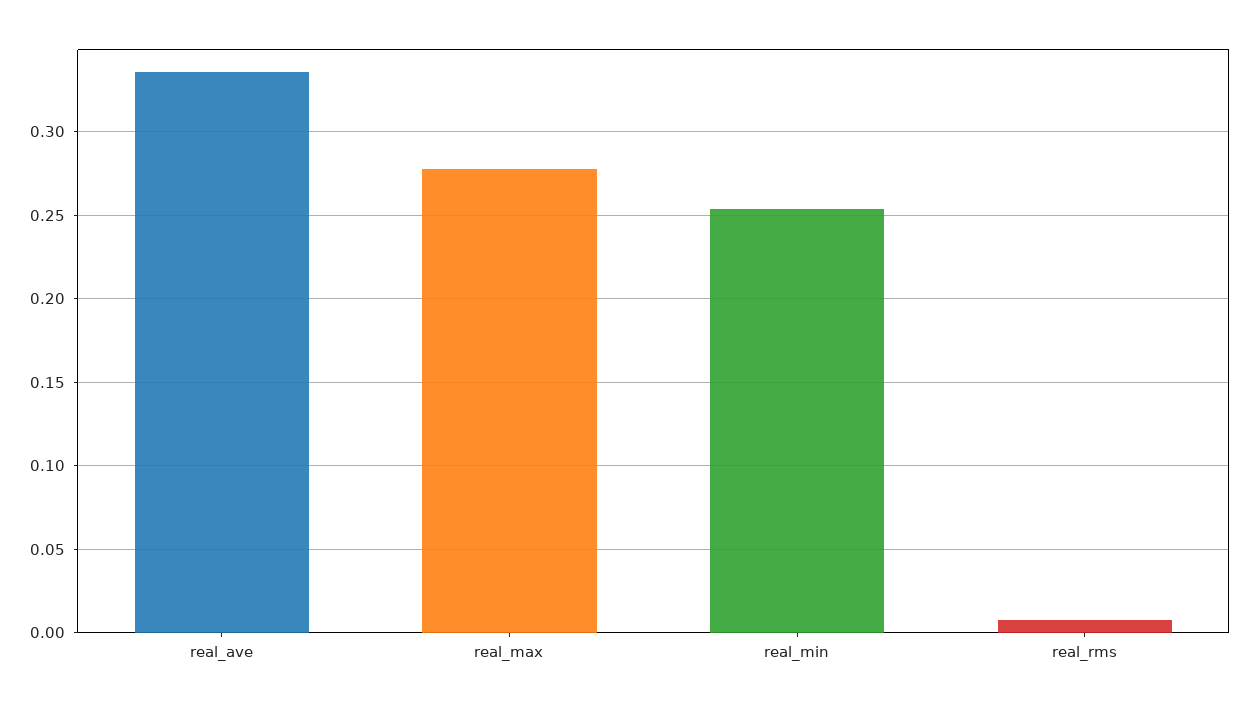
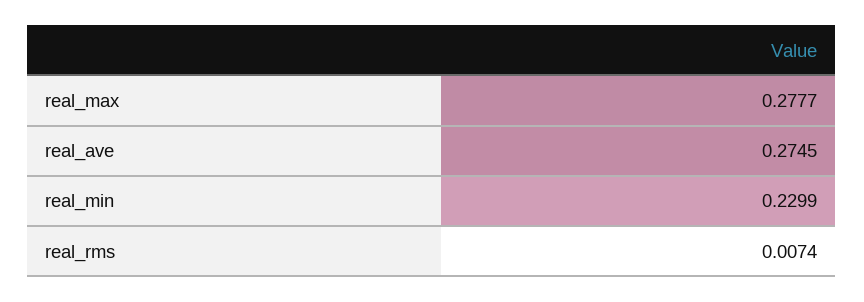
real_ave: 0.335 -> 0.2745
real_min: 0.255 -> 0.2299

